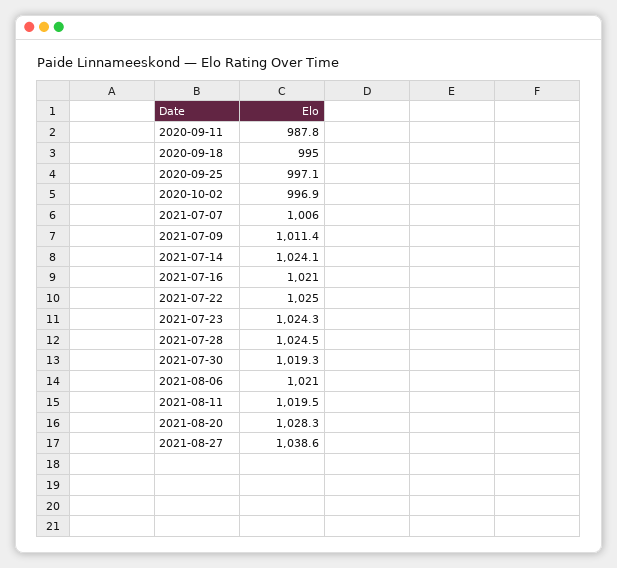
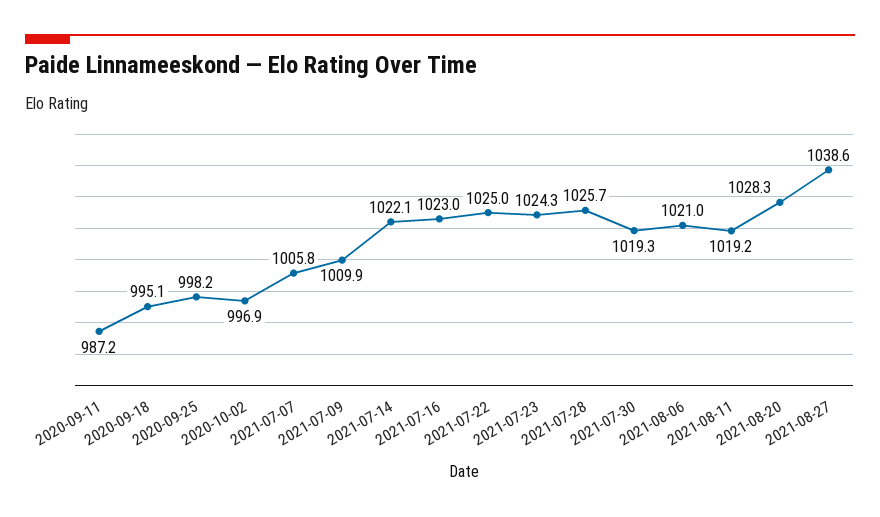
2020-09-11: 987.8 -> 987.2
2020-09-18: 995 -> 995.1
2020-09-25: 997.1 -> 998.2
2021-07-07: 1006 -> 1005.8
2021-07-09: 1011.4 -> 1009.9
2021-07-14: 1024.1 -> 1022.1
2021-07-16: 1021 -> 1023
2021-07-28: 1024.5 -> 1025.7
2021-08-11: 1019.5 -> 1019.2

